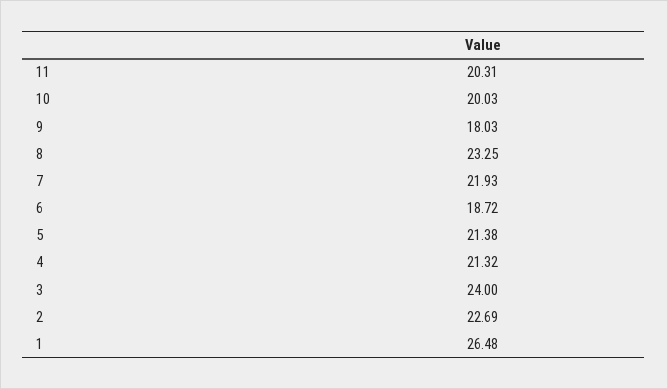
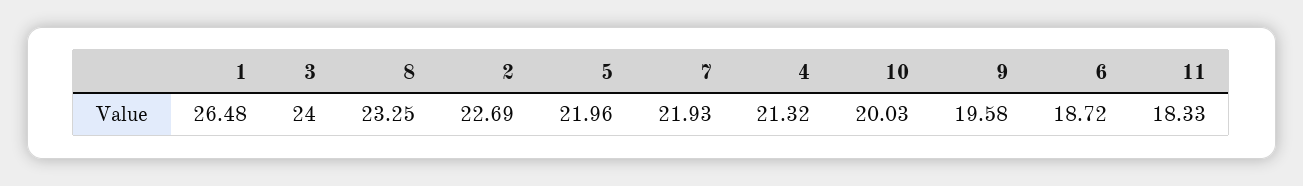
11: 20.31 -> 18.33
9: 18.03 -> 19.58
5: 21.38 -> 21.96

